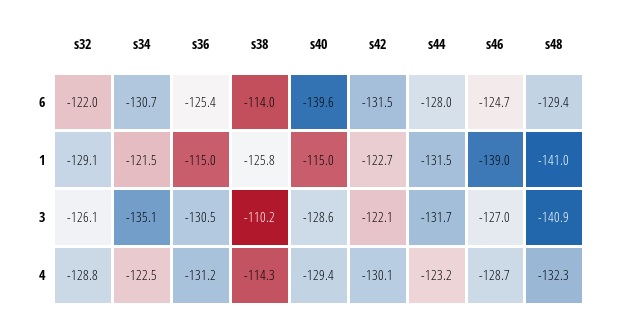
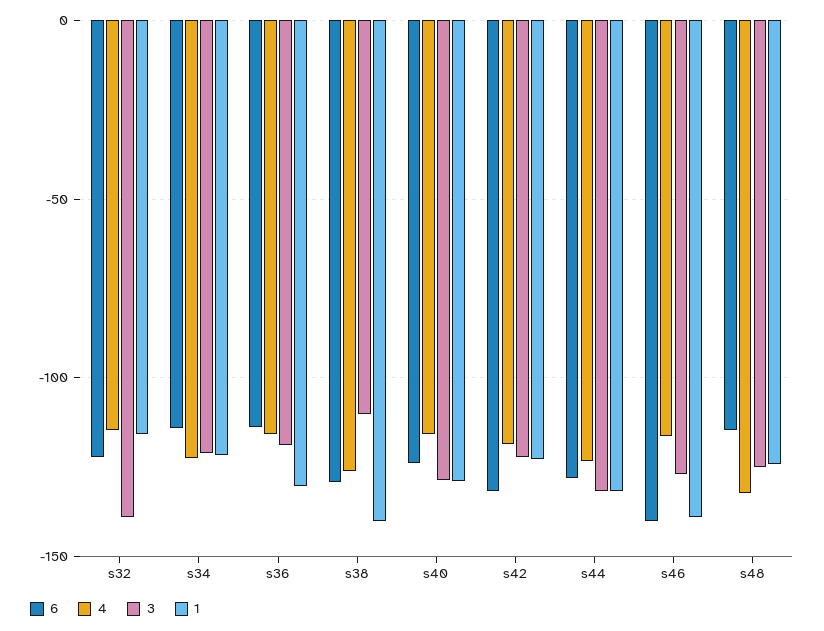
6, s34: -130.7 -> -115
6, s36: -125.4 -> -115
6, s38: -114 -> -130
6, s40: -139.6 -> -125
6, s46: -124.7 -> -140
6, s48: -129.4 -> -115
1, s32: -129.1 -> -115
1, s36: -115 -> -130
1, s38: -125.8 -> -140
1, s40: -115 -> -130
1, s48: -141 -> -125
3, s32: -126.1 -> -140
3, s34: -135.1 -> -120
3, s36: -130.5 -> -120
3, s48: -140.9 -> -125
4, s32: -128.8 -> -115
4, s36: -131.2 -> -115
4, s38: -114.3 -> -125
4, s40: -129.4 -> -115
4, s42: -130.1 -> -120
4, s46: -128.7 -> -115

